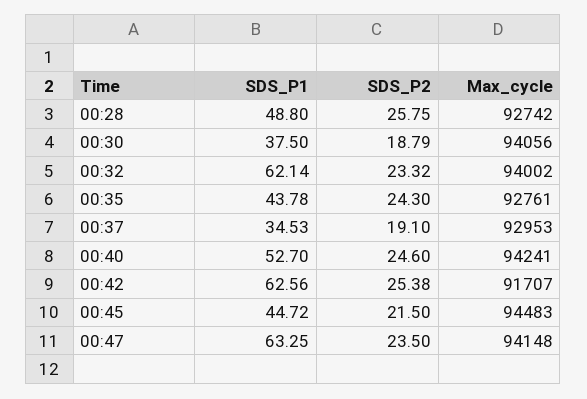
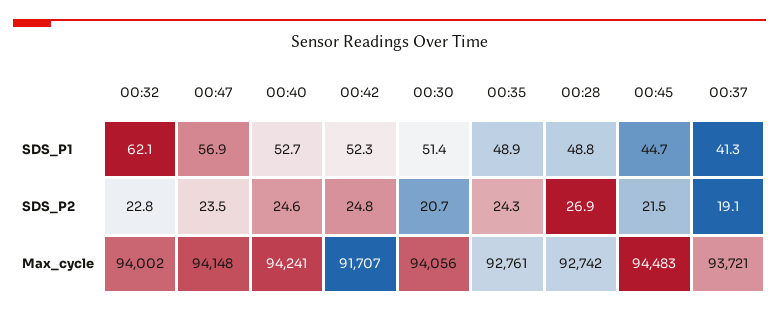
SDS_P2, 00:28: 25.75 -> 26.9
SDS_P1, 00:30: 37.5 -> 51.4
SDS_P2, 00:30: 18.79 -> 20.7
SDS_P2, 00:32: 23.32 -> 22.8
SDS_P1, 00:35: 43.78 -> 48.9
SDS_P1, 00:37: 34.53 -> 41.3
Max_cycle, 00:37: 92953 -> 93721
SDS_P1, 00:42: 62.56 -> 52.3
SDS_P2, 00:42: 25.38 -> 24.8
SDS_P1, 00:47: 63.25 -> 56.9

